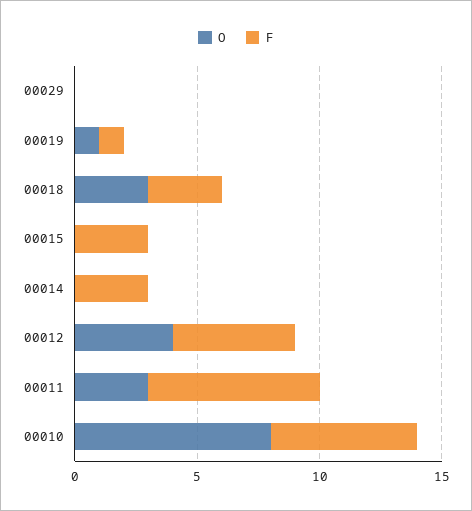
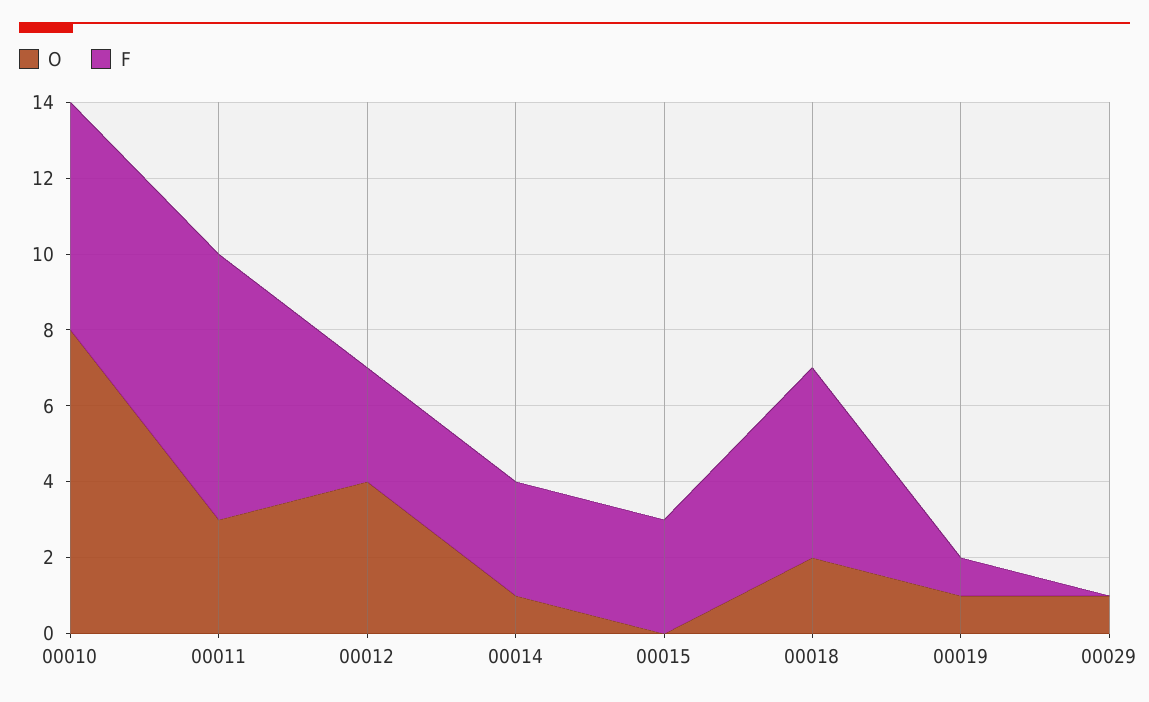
O, 00029: 0 -> 1
O, 00018: 3 -> 2
F, 00018: 3 -> 5
O, 00014: 0 -> 1
F, 00012: 5 -> 3

